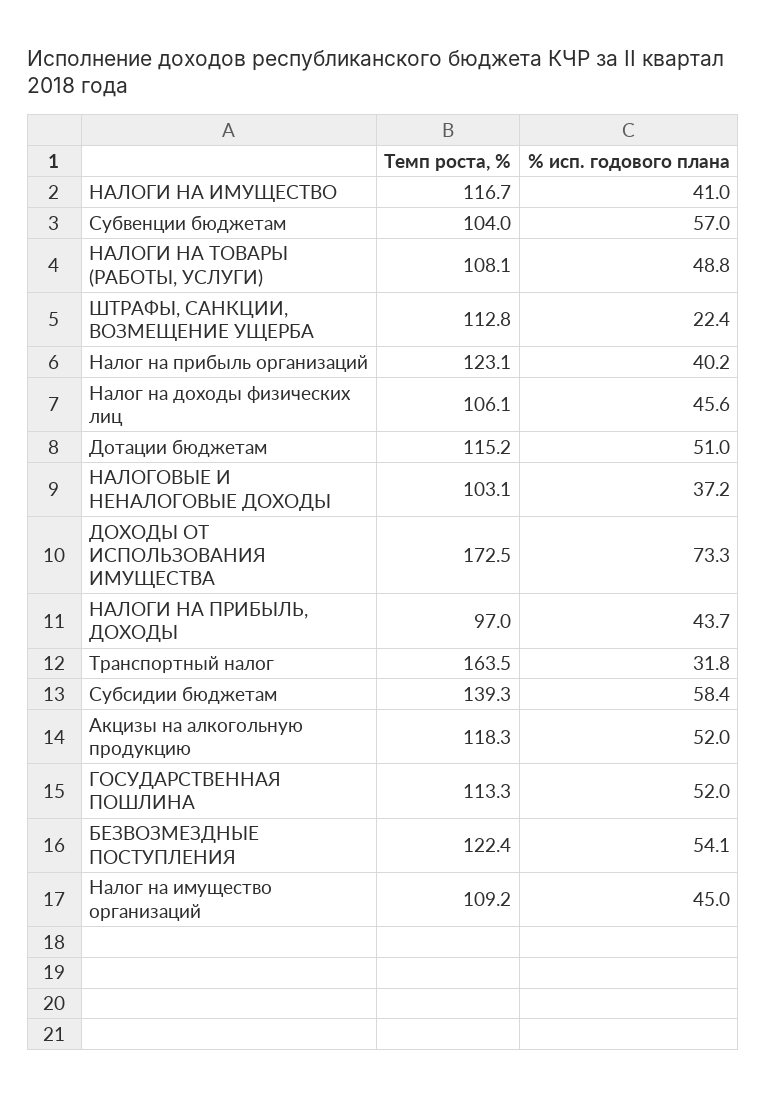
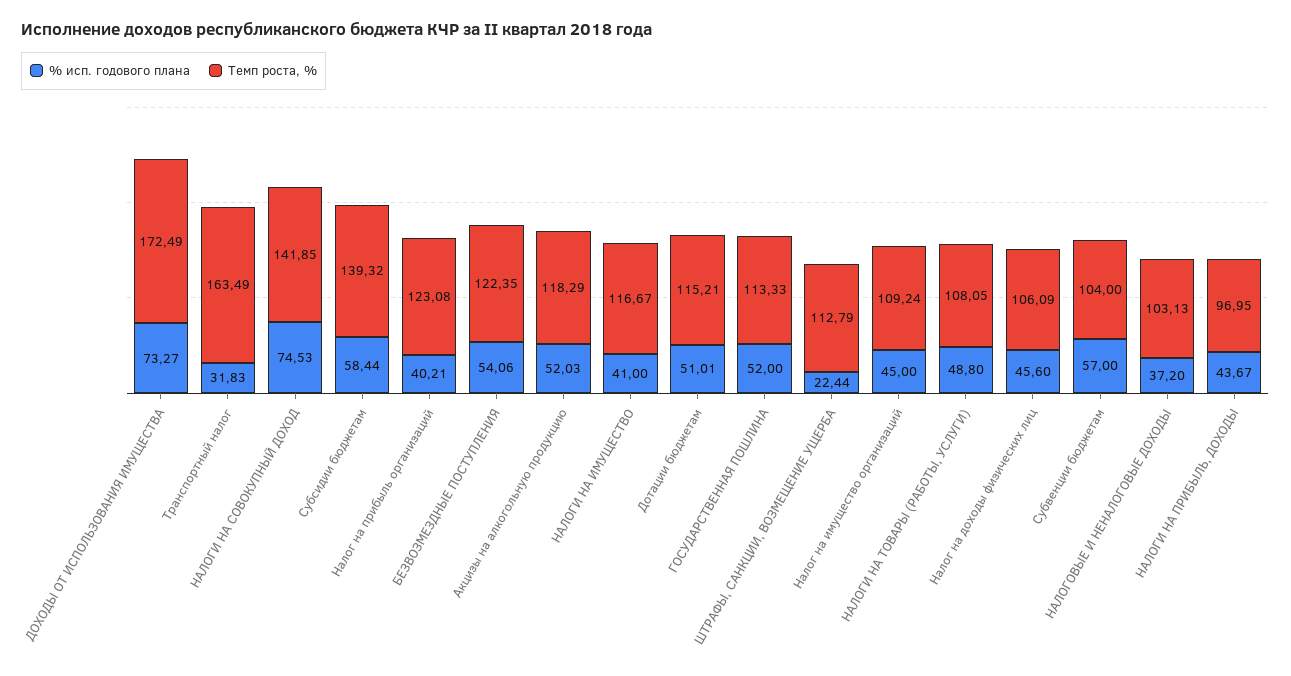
% исп. годового плана, НАЛОГИ НА СОВОКУПНЫЙ ДОХОД: none -> 74.53
Темп роста, %, НАЛОГИ НА СОВОКУПНЫЙ ДОХОД: none -> 141.85

